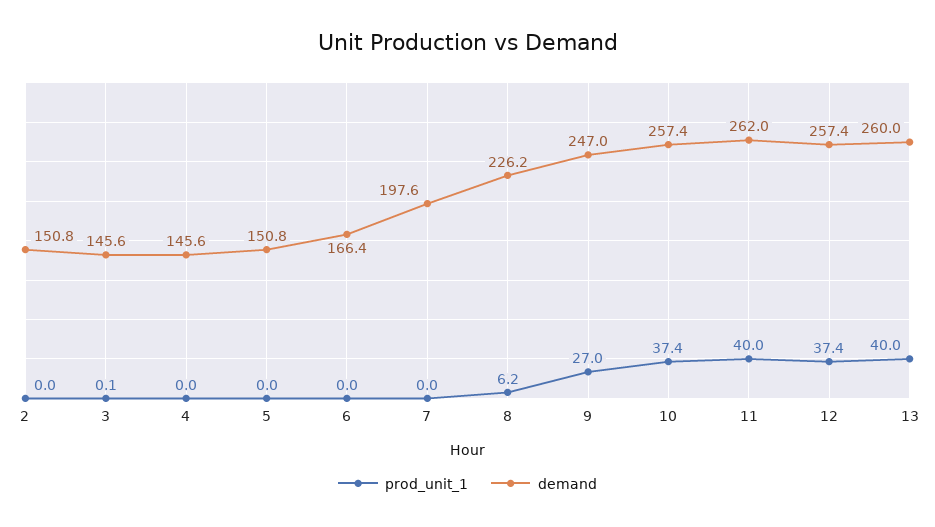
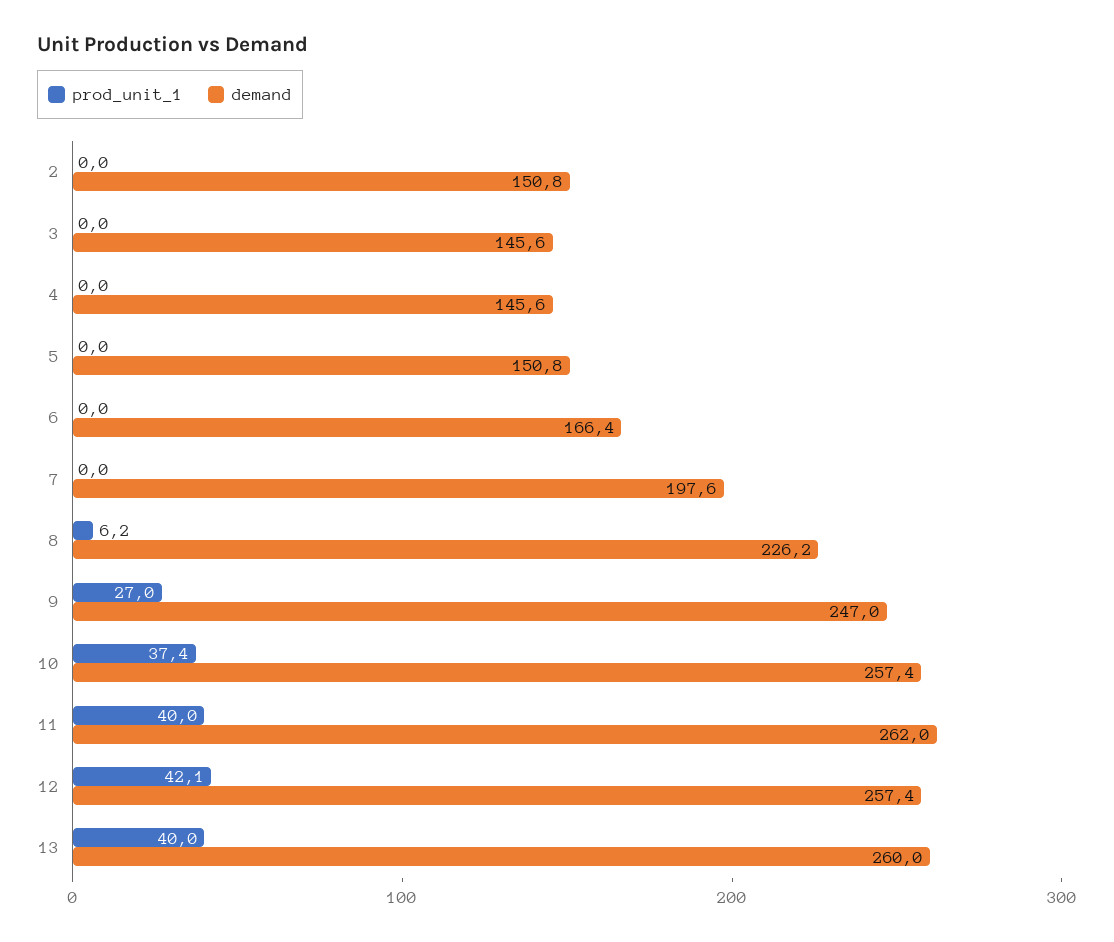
prod_unit_1, 3: 0.1 -> 0
prod_unit_1, 12: 37.4 -> 42.1

